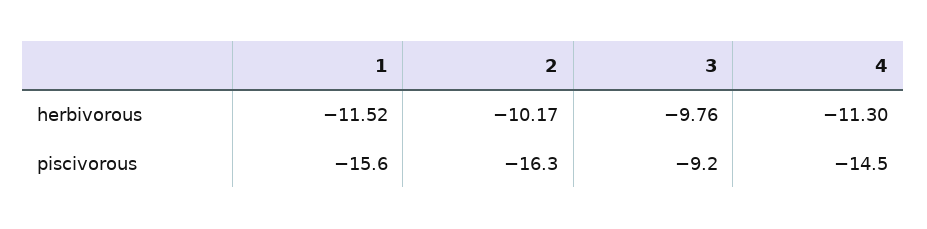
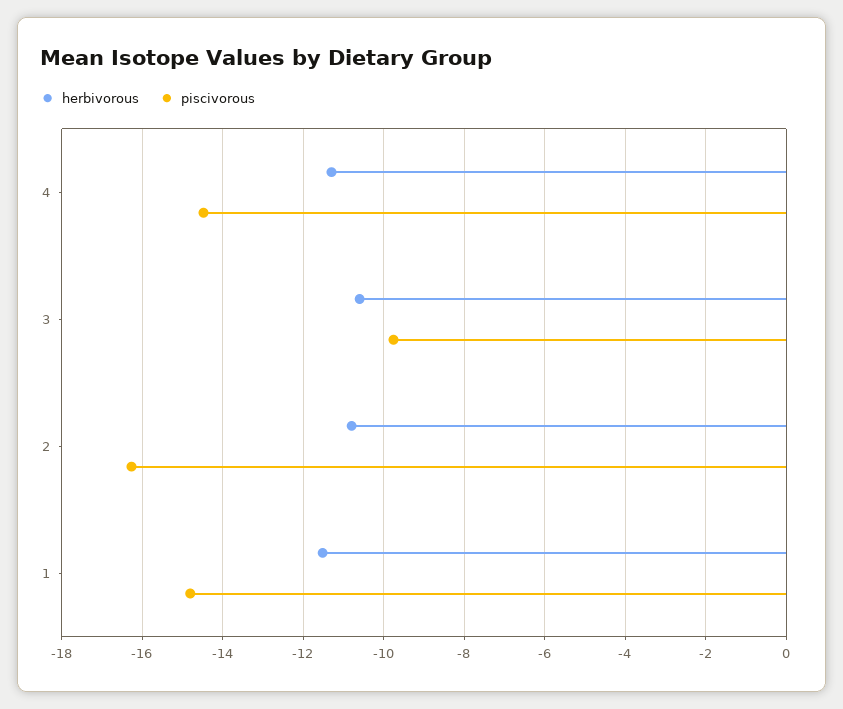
herbivorous, 2: -10.17 -> -10.8
herbivorous, 3: -9.76 -> -10.6
piscivorous, 1: -15.6 -> -14.8
piscivorous, 3: -9.2 -> -9.8

